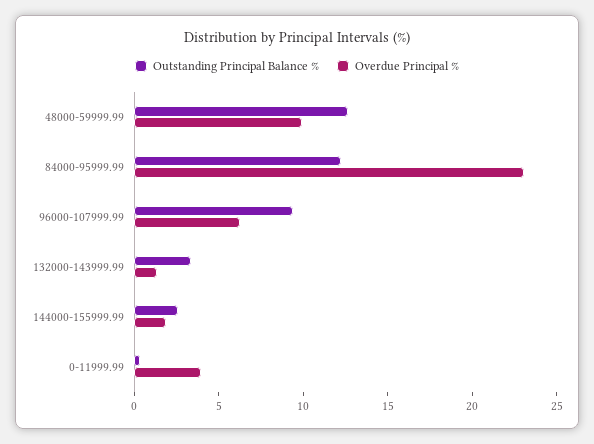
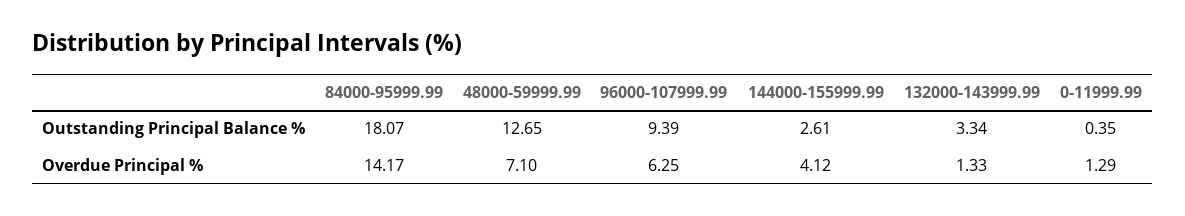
Overdue Principal %, 48000-59999.99: 10 -> 7.1
Outstanding Principal Balance %, 84000-95999.99: 12 -> 18.07
Overdue Principal %, 84000-95999.99: 23 -> 14.17
Overdue Principal %, 144000-155999.99: 2 -> 4.12
Overdue Principal %, 0-11999.99: 4 -> 1.29

